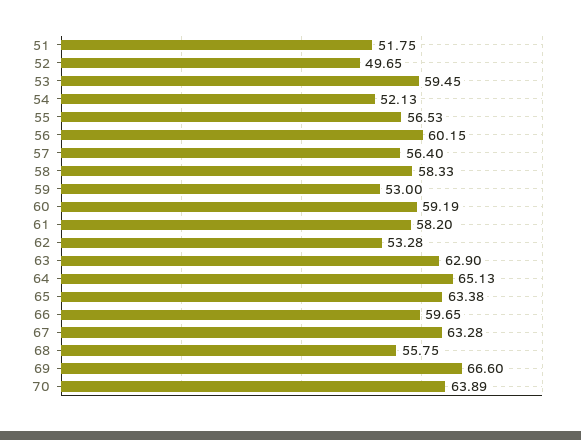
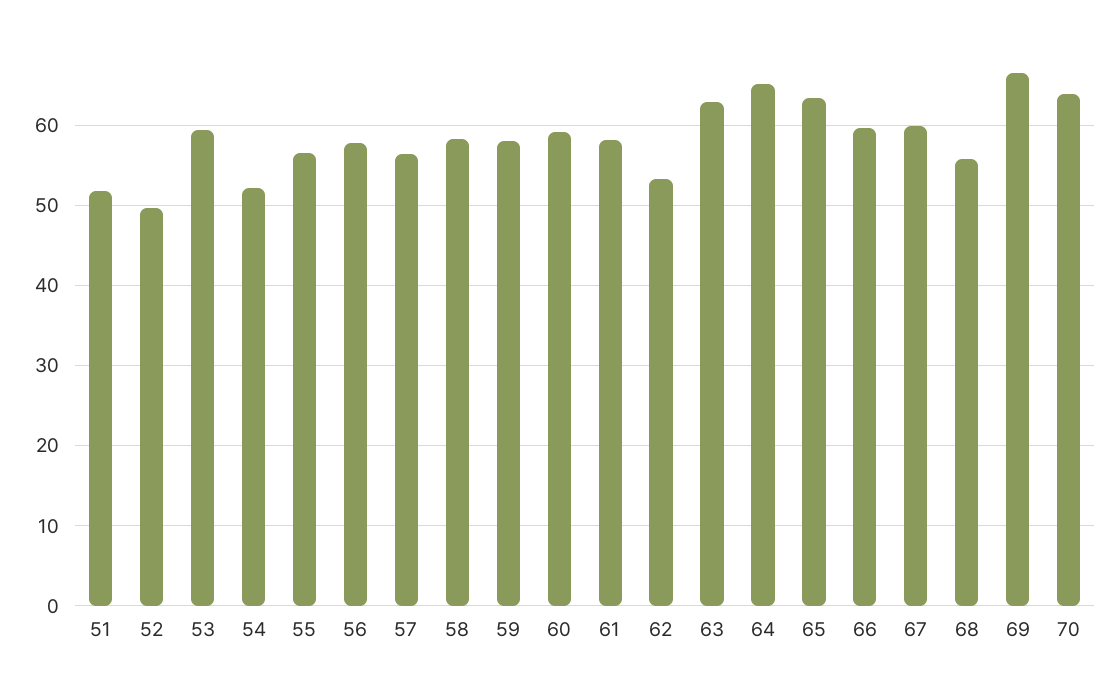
56: 60.15 -> 58
59: 53 -> 58
67: 63.28 -> 60

